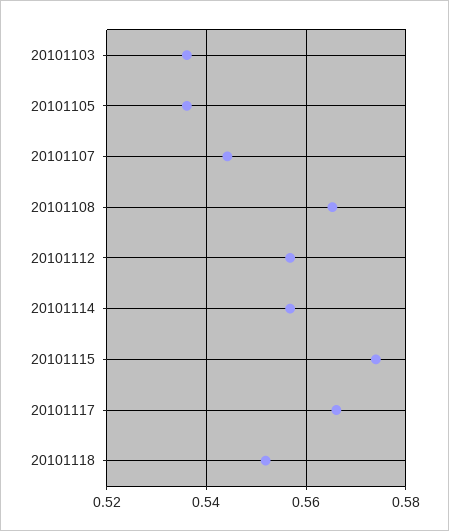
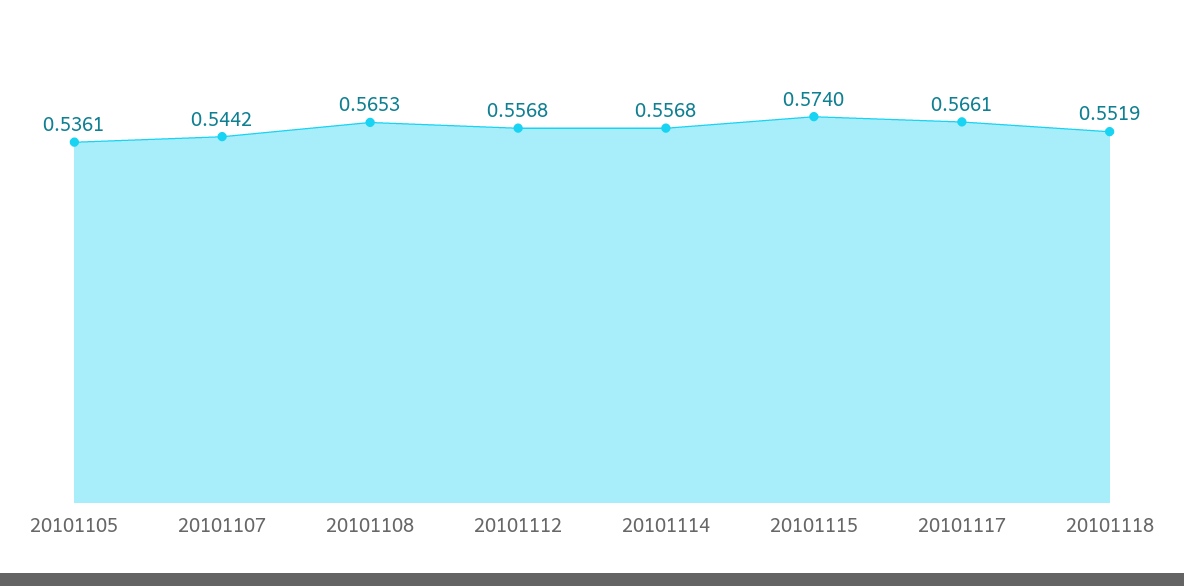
20101103: 0.536 -> none

